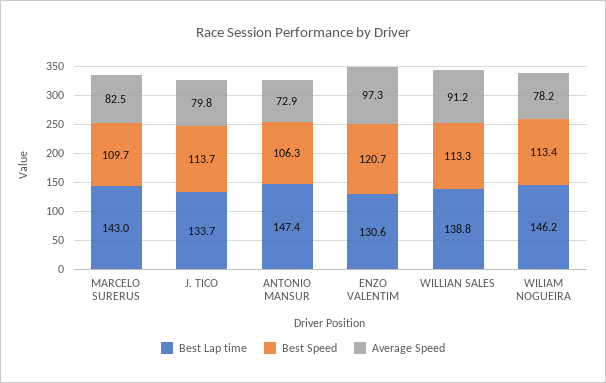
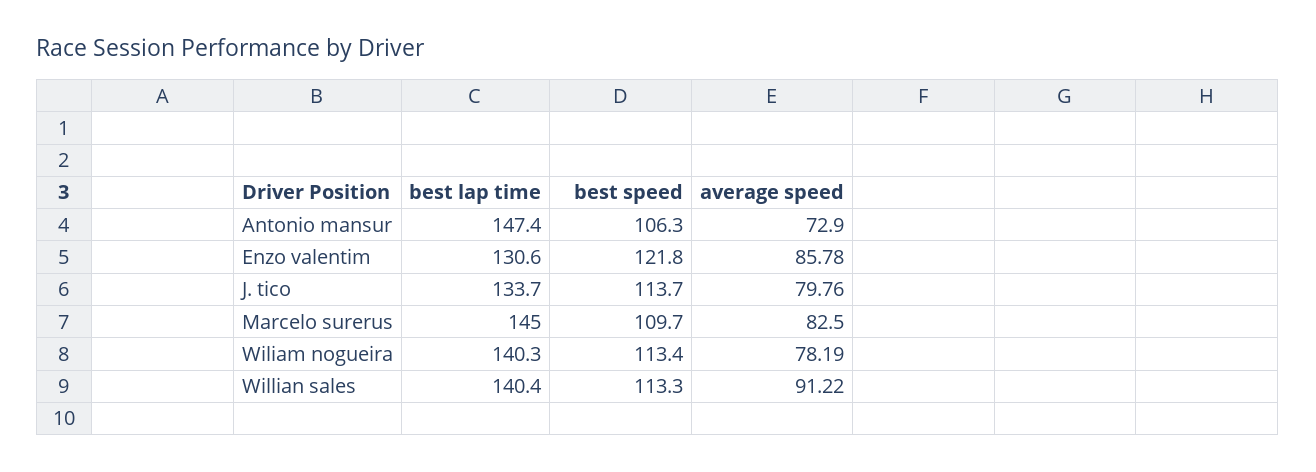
Best Lap time, MARCELO SURERUS: 143 -> 145
Best Speed, ENZO VALENTIM: 120.7 -> 121.8
Average Speed, ENZO VALENTIM: 97.3 -> 85.78
Best Lap time, WILLIAN SALES: 138.8 -> 140.4
Best Lap time, WILIAM NOGUEIRA: 146.2 -> 140.3

